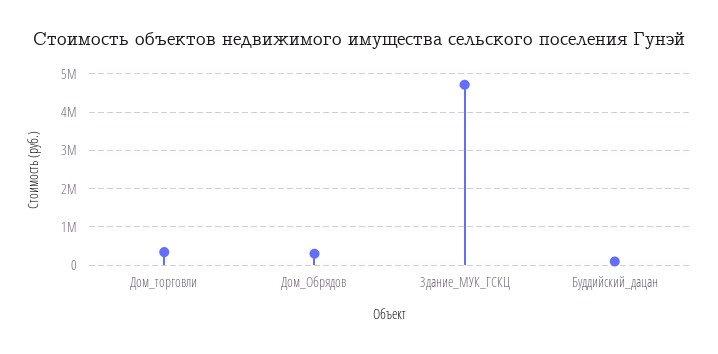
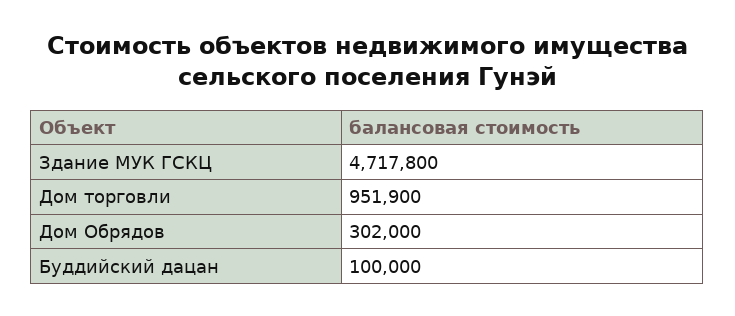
Дом_торговли: 400000 -> 951900

